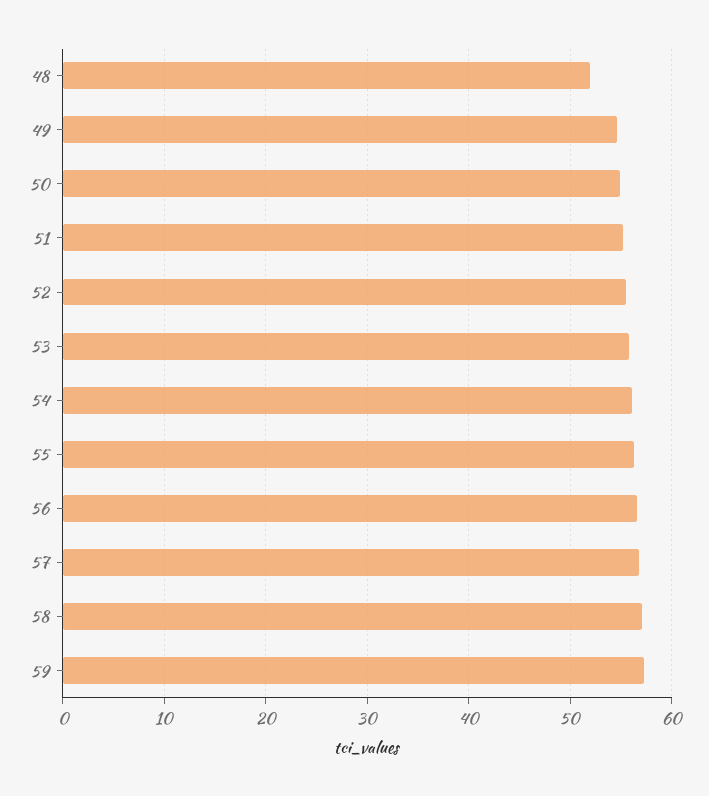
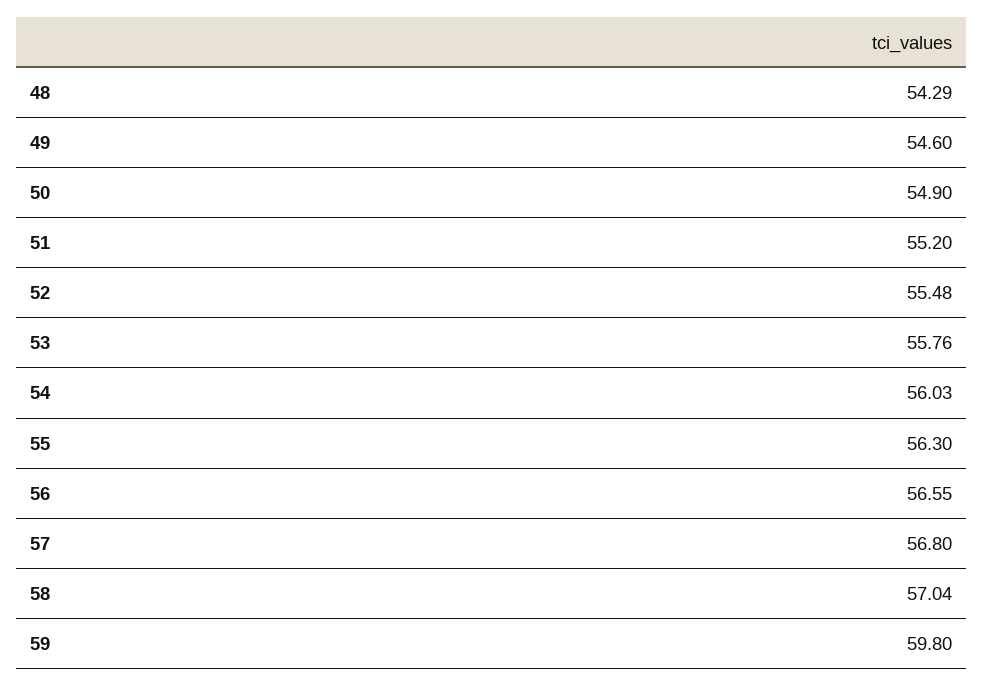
48: 52 -> 54.29
59: 57 -> 59.8

